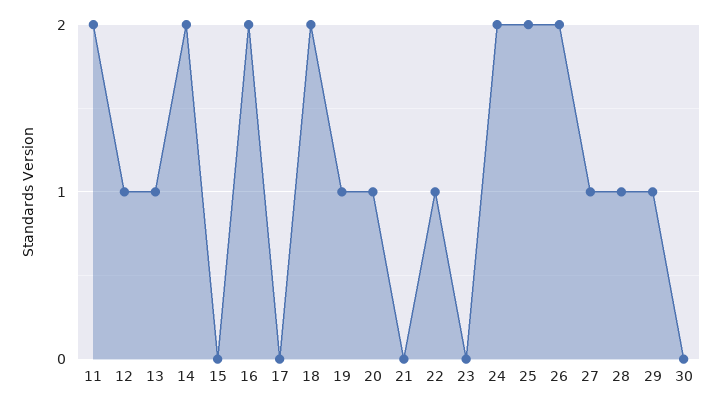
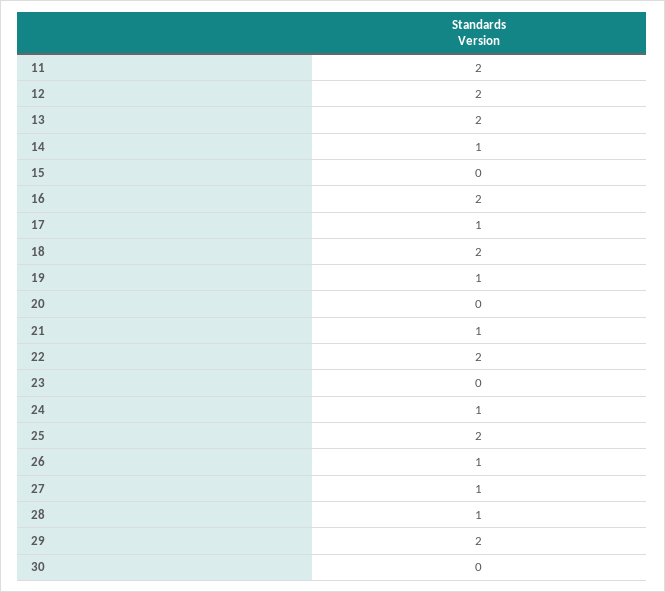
12: 1 -> 2
13: 1 -> 2
14: 2 -> 1
17: 0 -> 1
20: 1 -> 0
21: 0 -> 1
22: 1 -> 2
24: 2 -> 1
26: 2 -> 1
29: 1 -> 2

